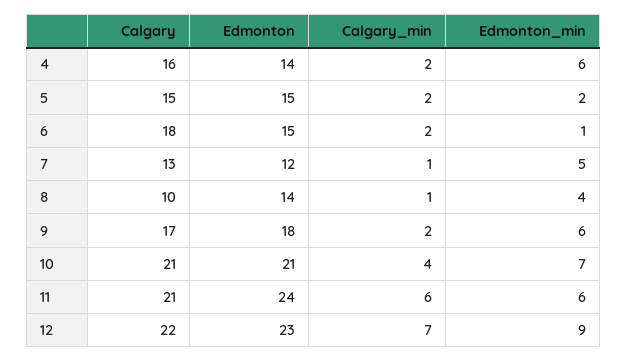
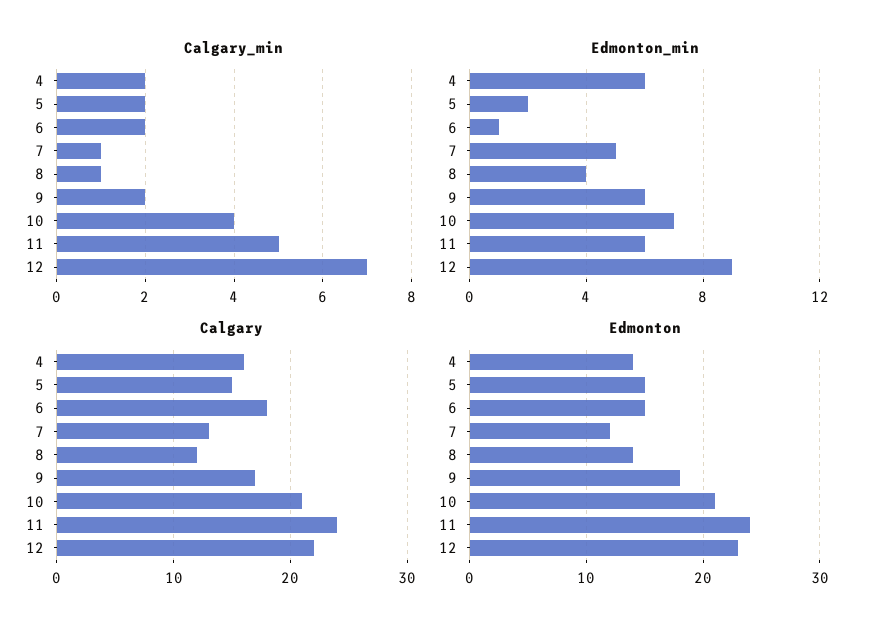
Calgary, 8: 10 -> 12
Calgary, 11: 21 -> 24
Calgary_min, 11: 6 -> 5

